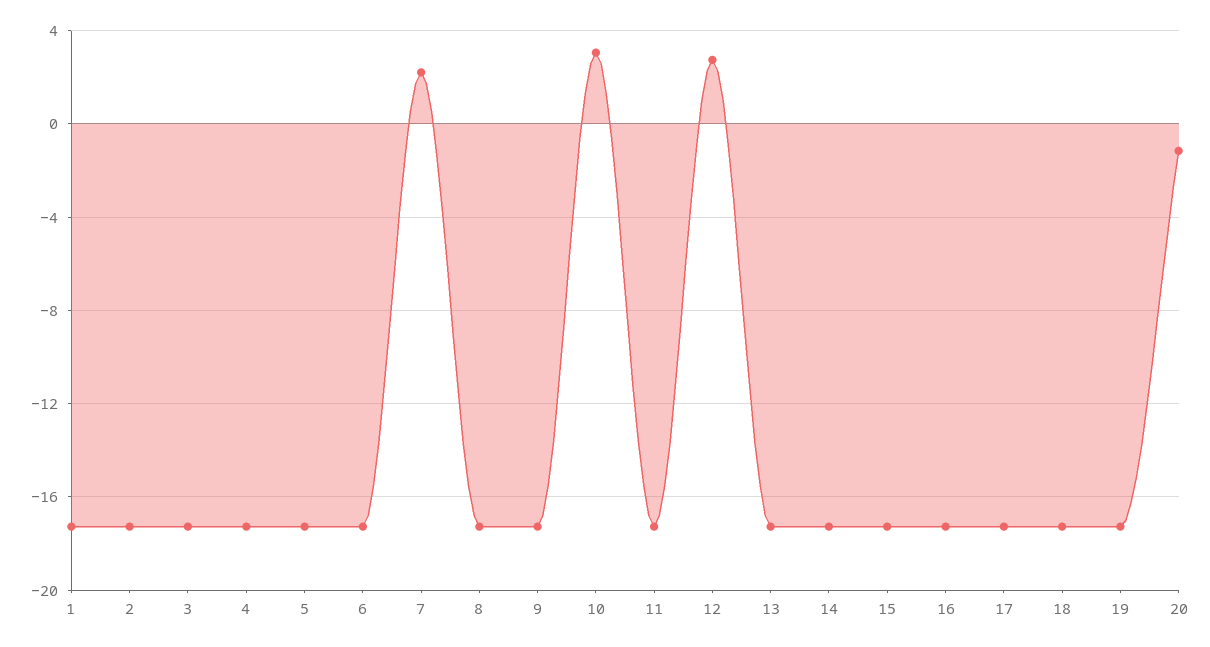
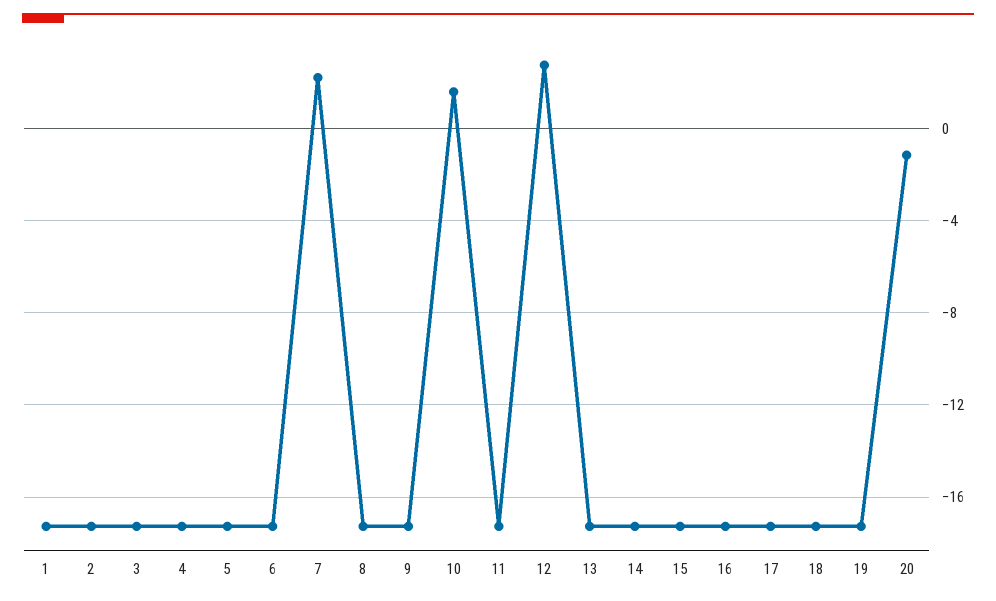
10: 3 -> 1.5

